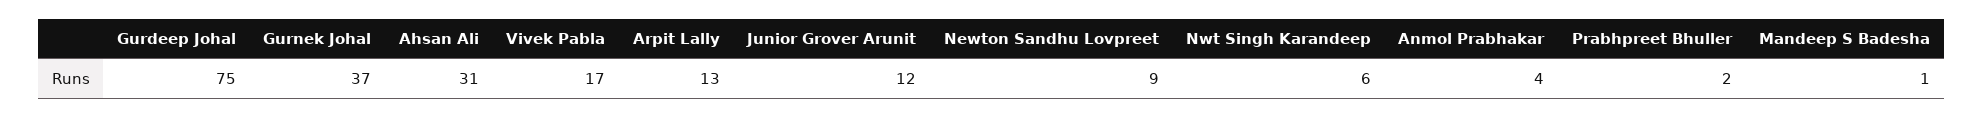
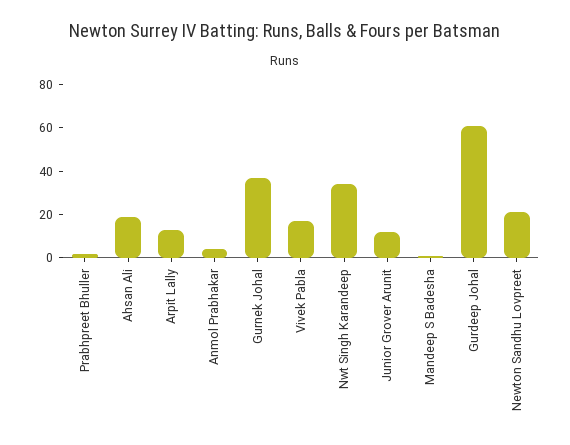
Gurdeep Johal: 75 -> 60
Ahsan Ali: 31 -> 20
Newton Sandhu Lovpreet: 9 -> 20
Nwt Singh Karandeep: 6 -> 35

